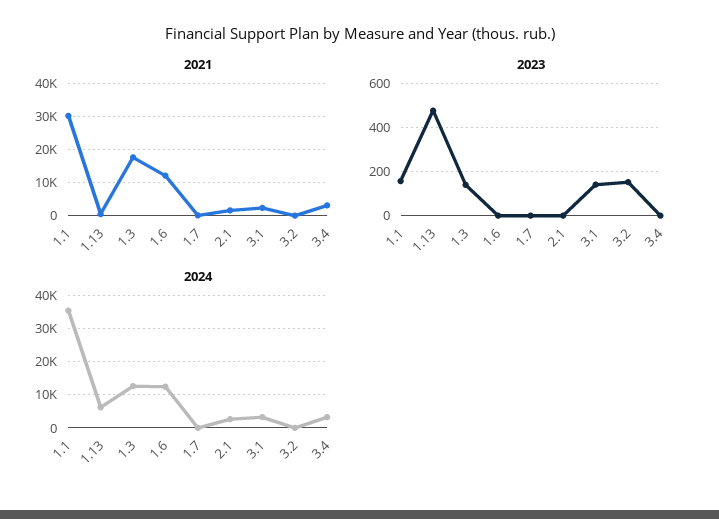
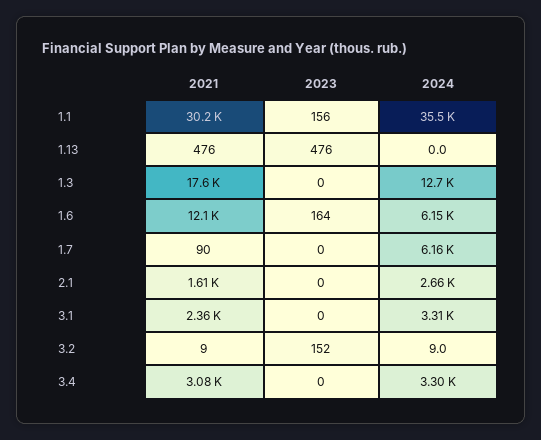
2023, 1.3: 150 -> 0
2023, 1.6: 0 -> 164
2023, 3.1: 150 -> 0
2024, 1.13: 6000 -> 0
2024, 1.6: 12000 -> 6150
2024, 1.7: 0 -> 6160

